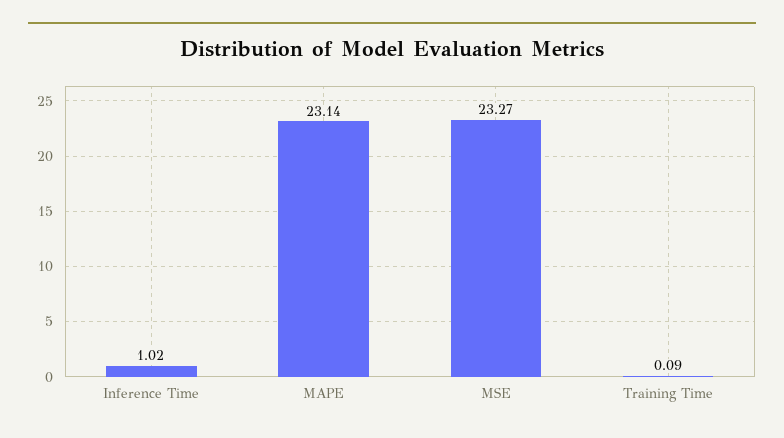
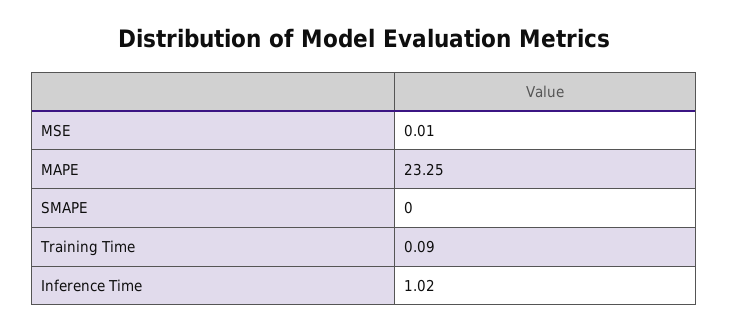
MAPE: 23.14 -> 23.25
MSE: 23.27 -> 0.01
SMAPE: none -> 0

